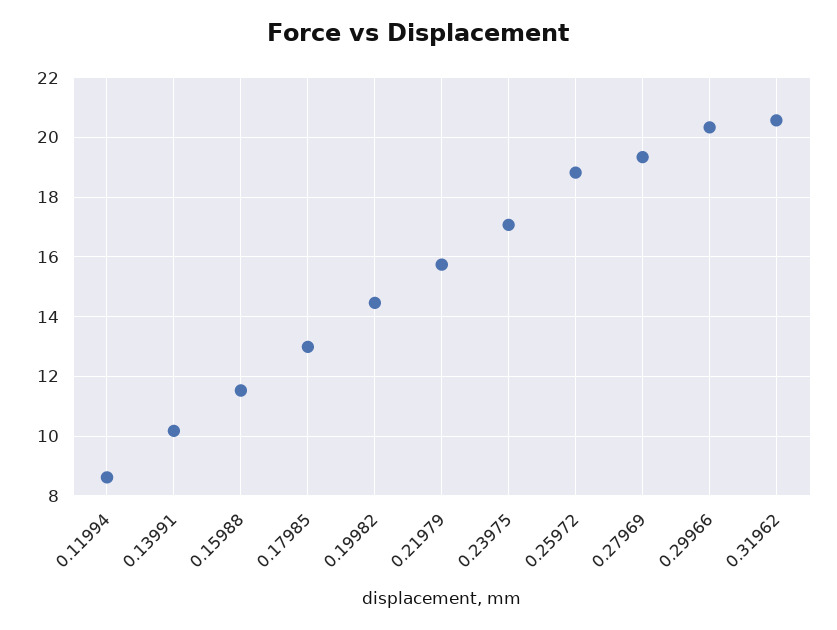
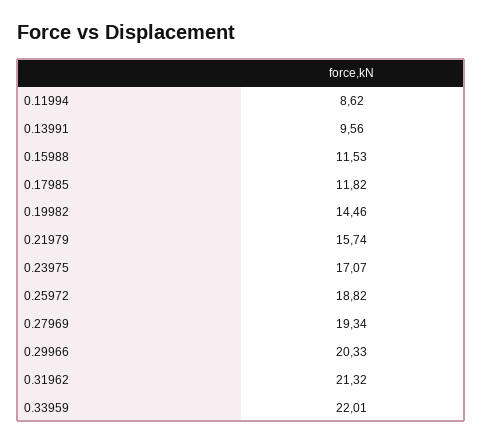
0.13991: 10.25 -> 9.56
0.17985: 13 -> 11.82
0.31962: 20.5 -> 21.32
0.33959: none -> 22.01

